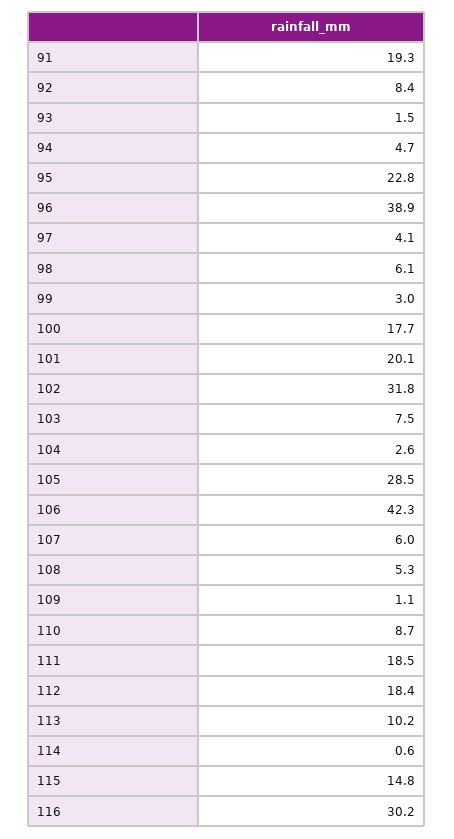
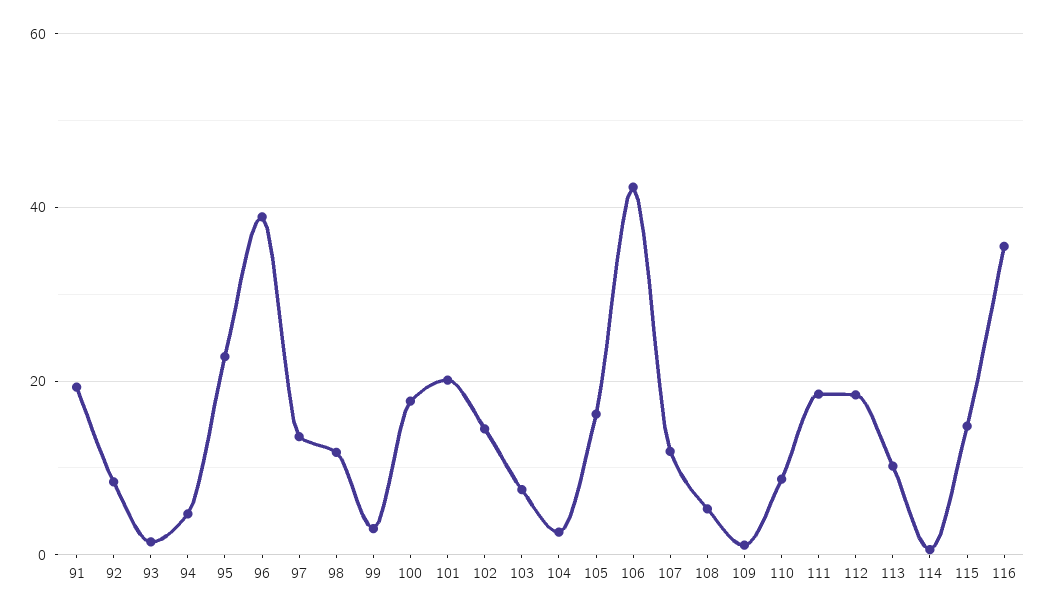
97: 4.1 -> 14
98: 6.1 -> 12
102: 31.8 -> 14
105: 28.5 -> 16
107: 6 -> 12
116: 30.2 -> 36

